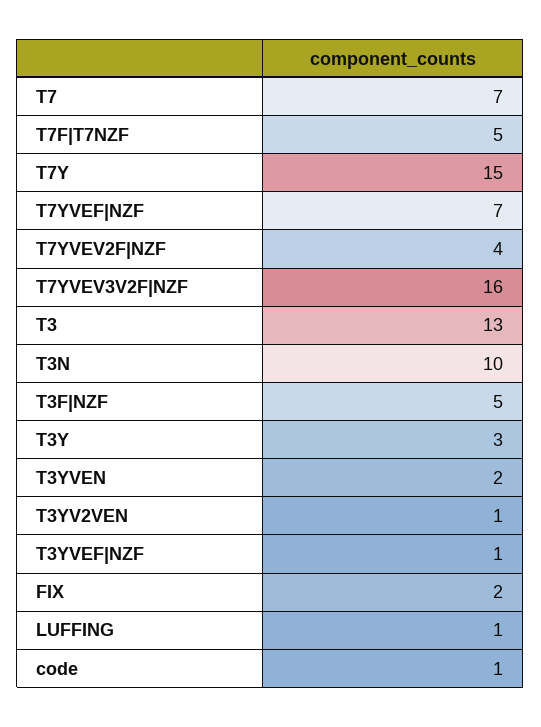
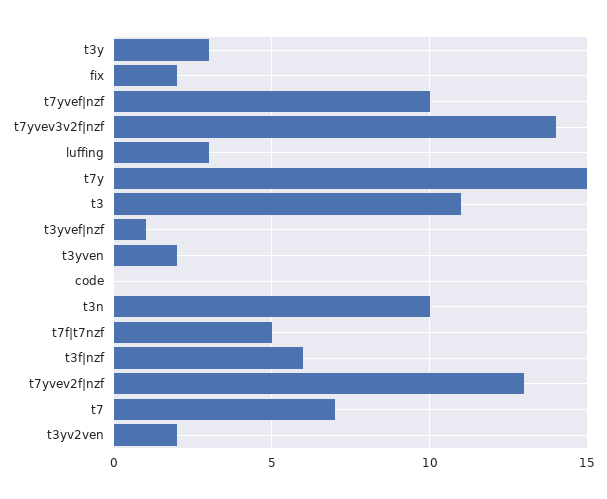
T7YVEF|NZF: 7 -> 10
T7YVEV2F|NZF: 4 -> 13
T7YVEV3V2F|NZF: 16 -> 14
T3: 13 -> 11
T3F|NZF: 5 -> 6
T3YV2VEN: 1 -> 2
LUFFING: 1 -> 3
code: 1 -> 0

